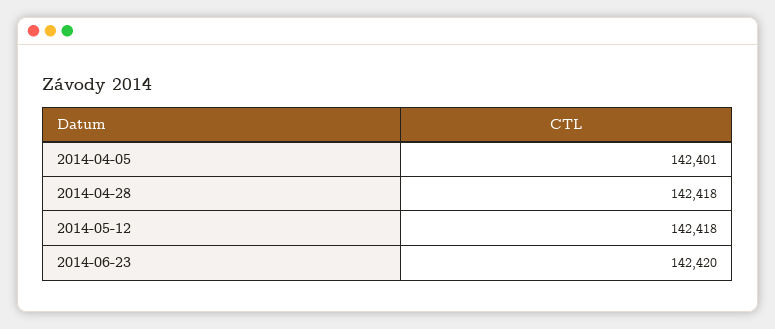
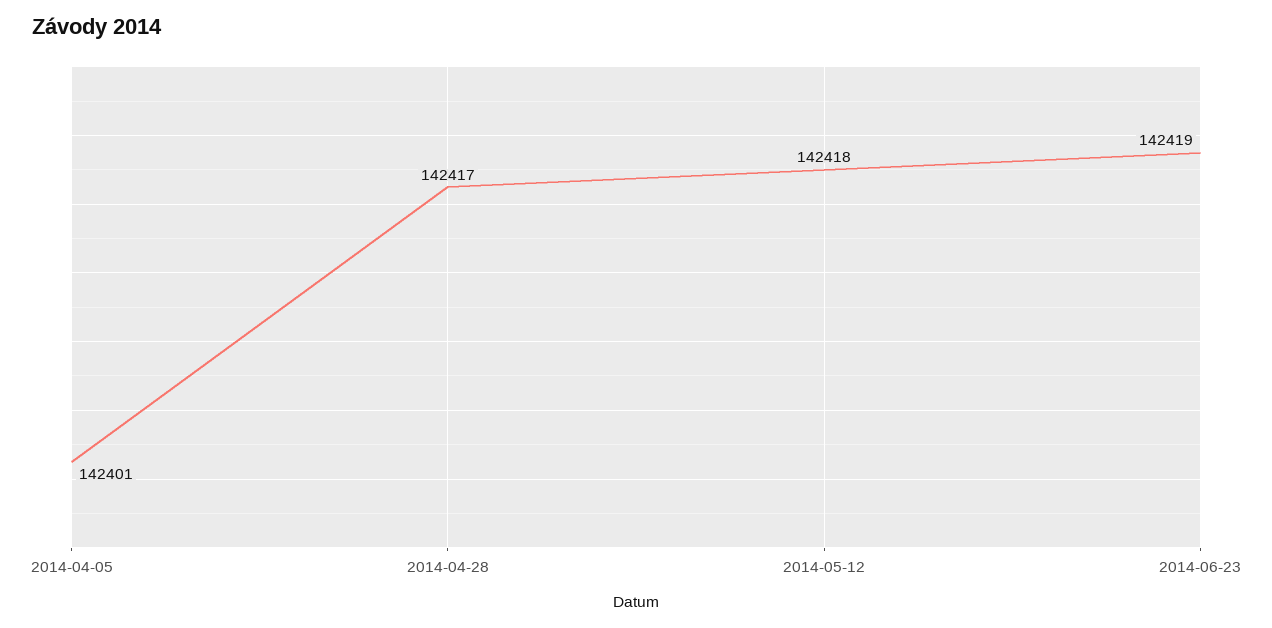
2014-04-28: 142418 -> 142417
2014-06-23: 142420 -> 142419

